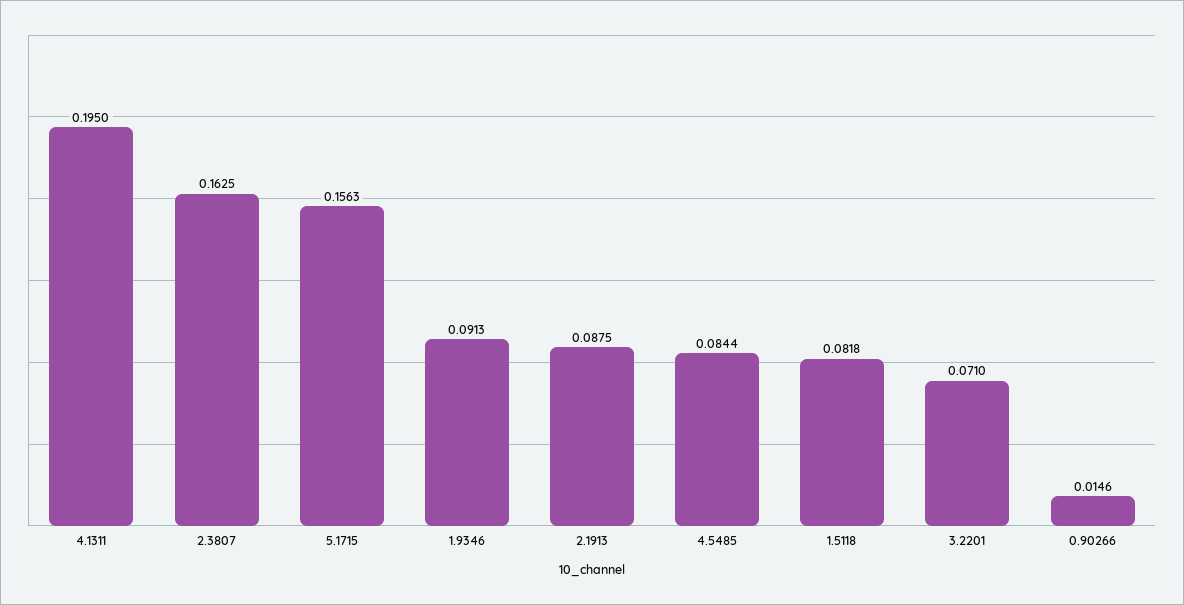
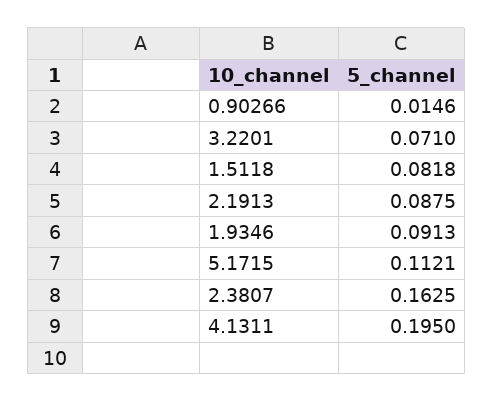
5.1715: 0.1563 -> 0.1121
4.5485: 0.0844 -> none

